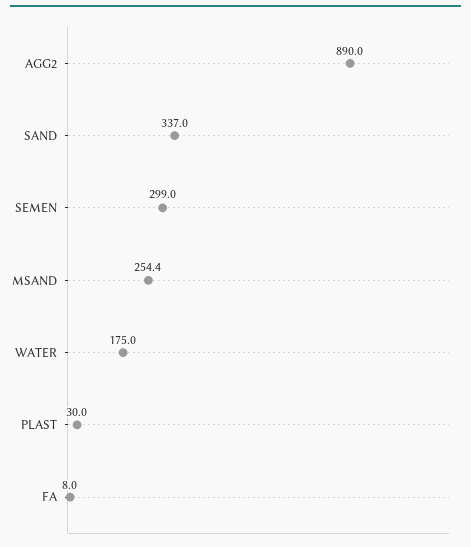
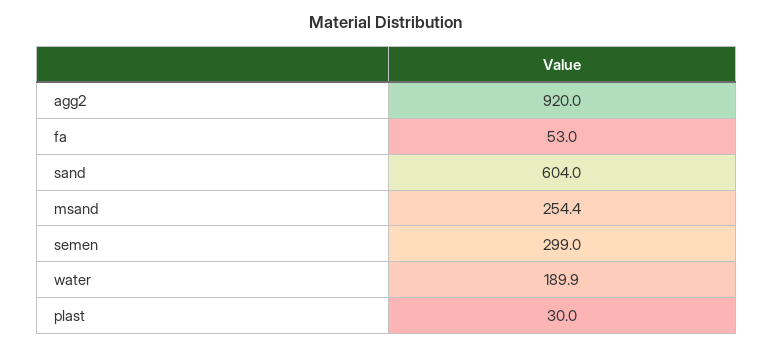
AGG2: 890 -> 920
SAND: 337 -> 604
WATER: 175 -> 189.9
FA: 8 -> 53

